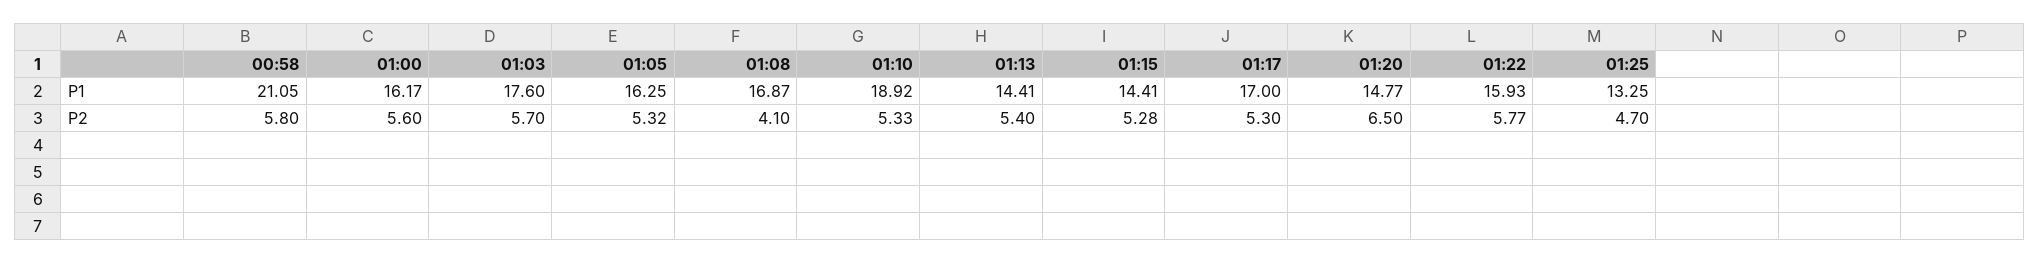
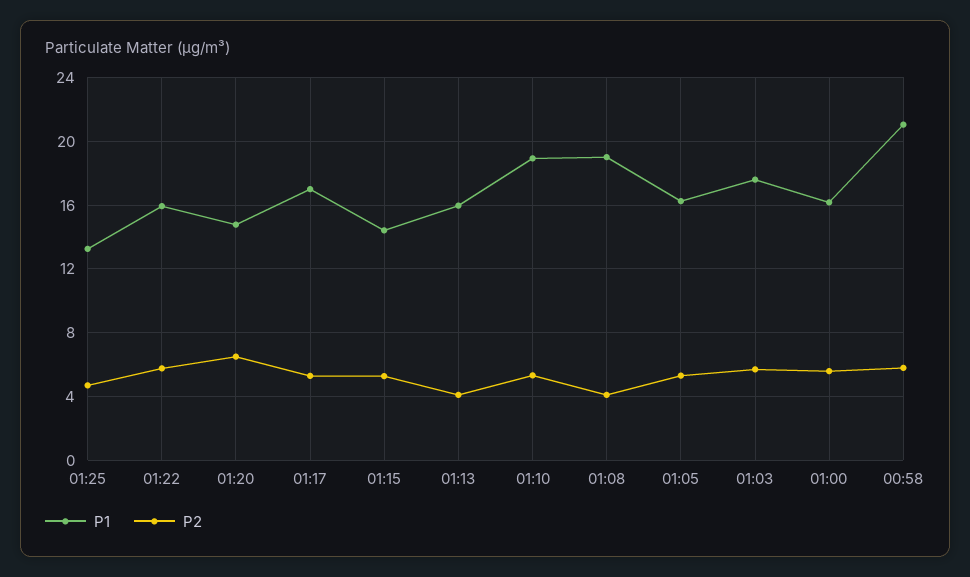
P1, 01:08: 16.87 -> 19
P1, 01:13: 14.41 -> 16
P2, 01:13: 5.4 -> 4

